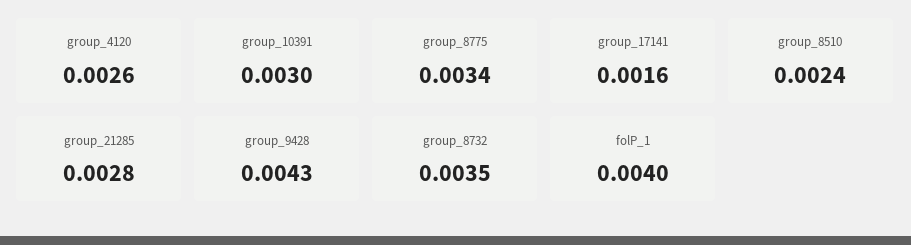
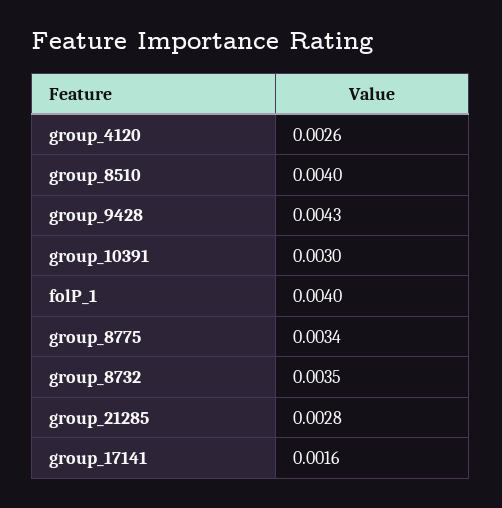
group_8510: 0.0024 -> 0.004

